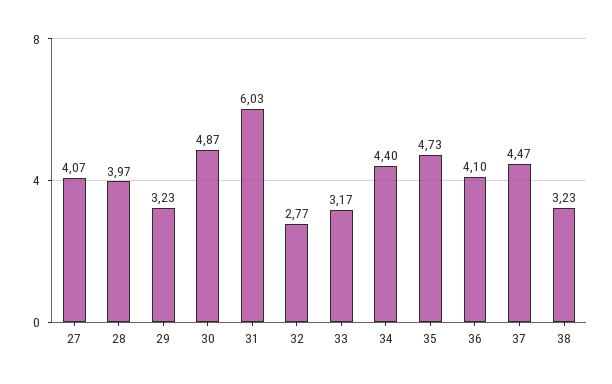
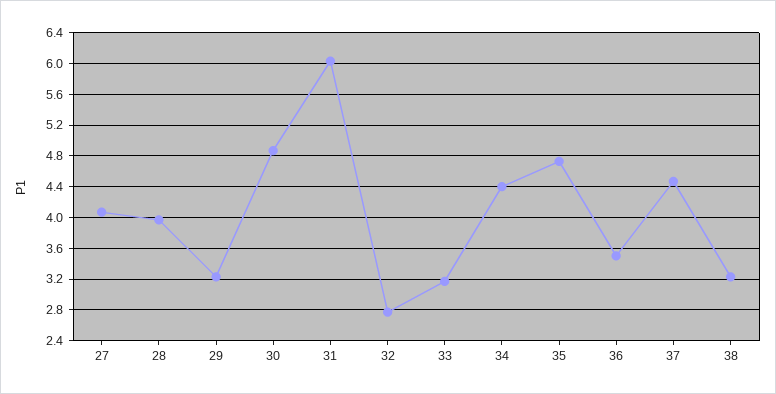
36: 4.1 -> 3.5

